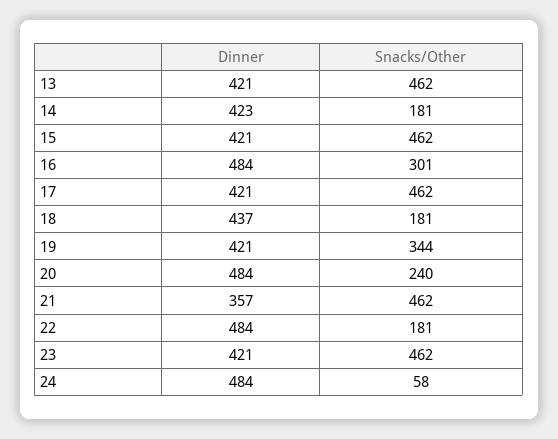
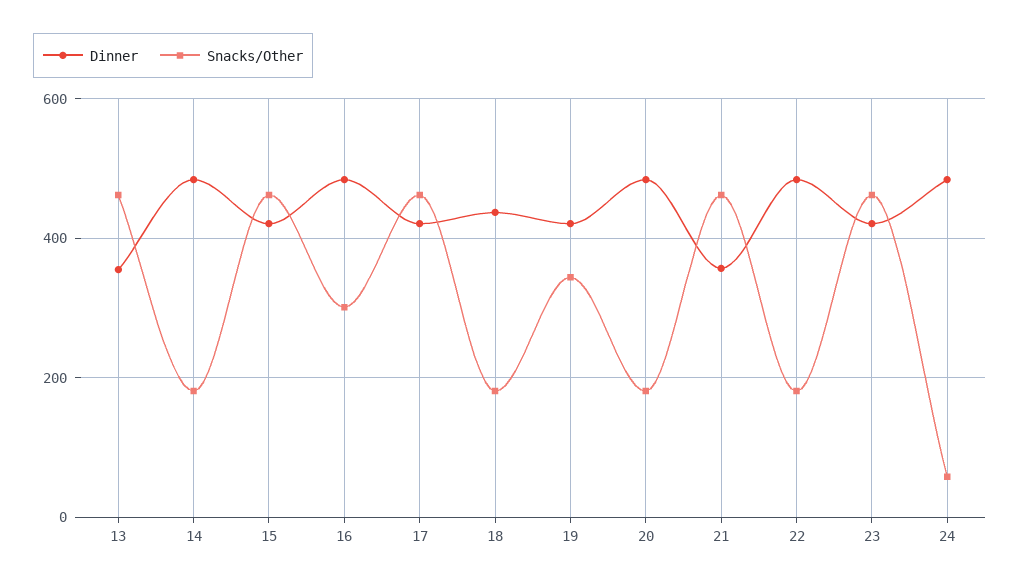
Dinner, 13: 421 -> 360
Dinner, 14: 423 -> 480
Snacks/Other, 20: 240 -> 180

